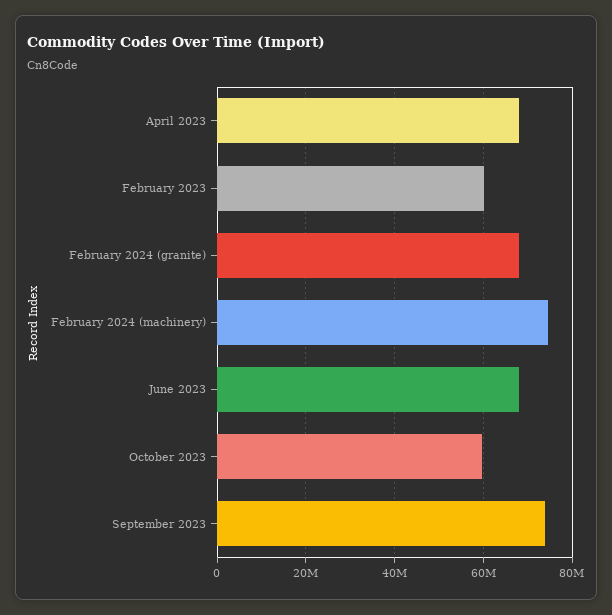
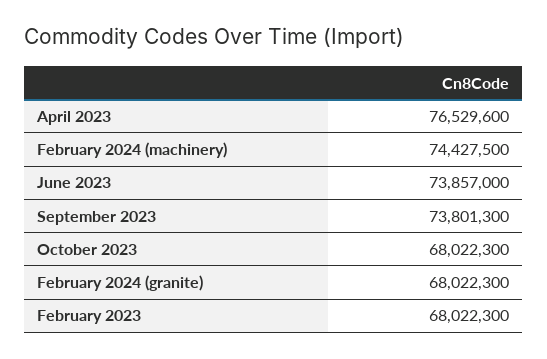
April 2023: 68000000 -> 76529600
February 2023: 60000000 -> 68022300
June 2023: 68000000 -> 73857000
October 2023: 60000000 -> 68022300

